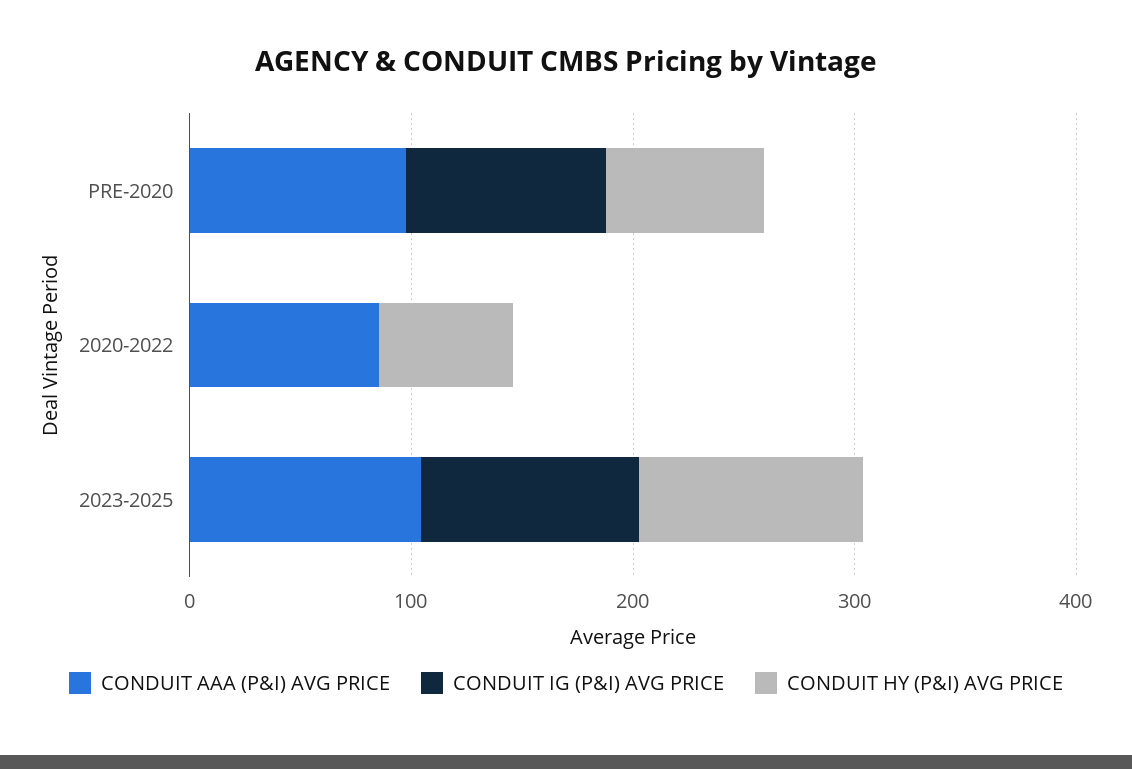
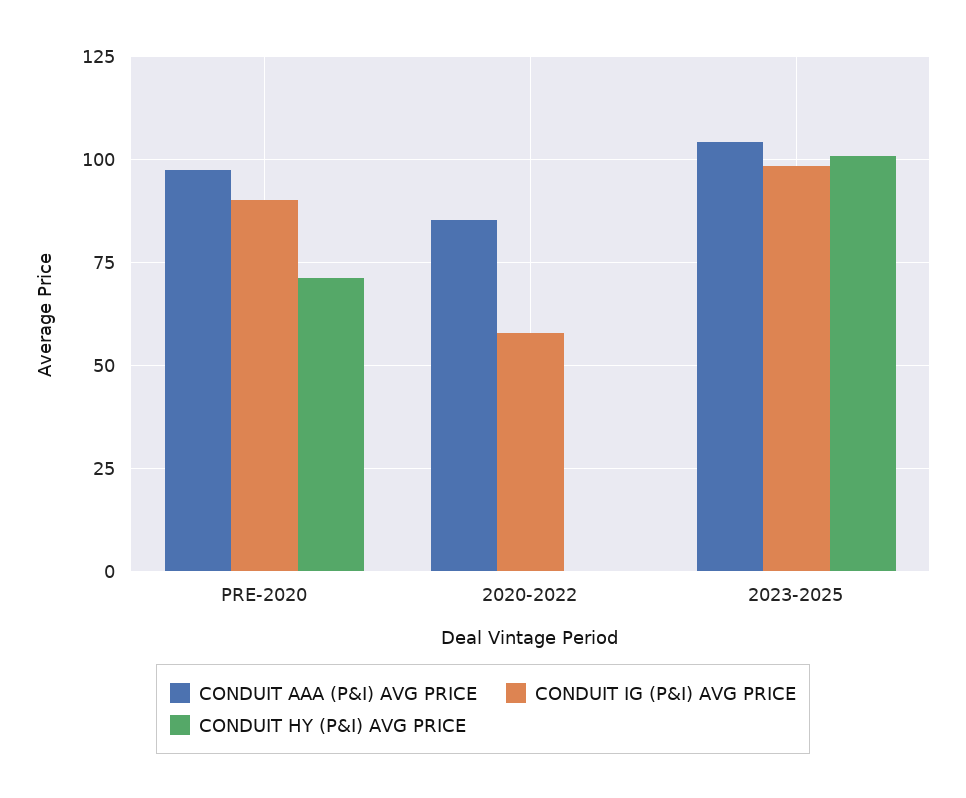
CONDUIT IG (P&I) AVG PRICE, 2020-2022: 0 -> 57.5
CONDUIT HY (P&I) AVG PRICE, 2020-2022: 60 -> 0

